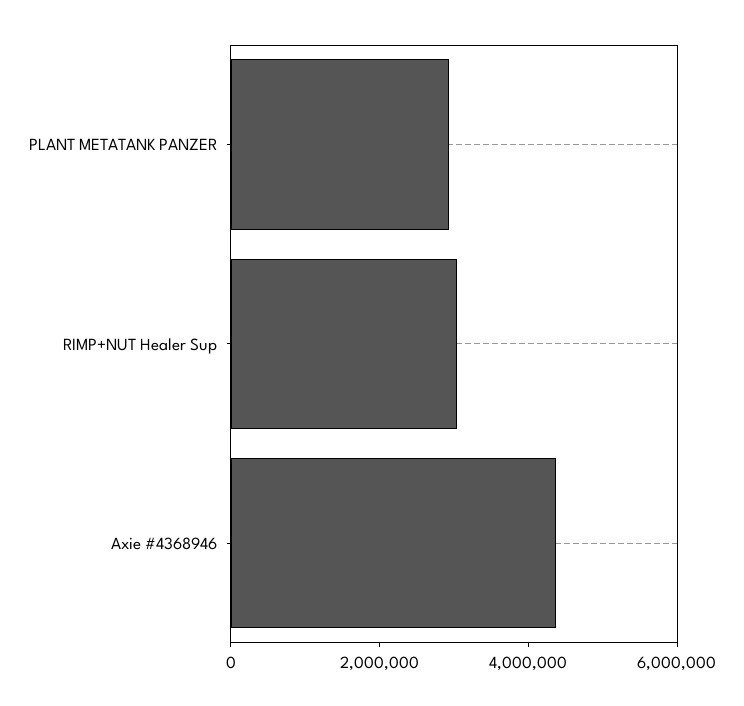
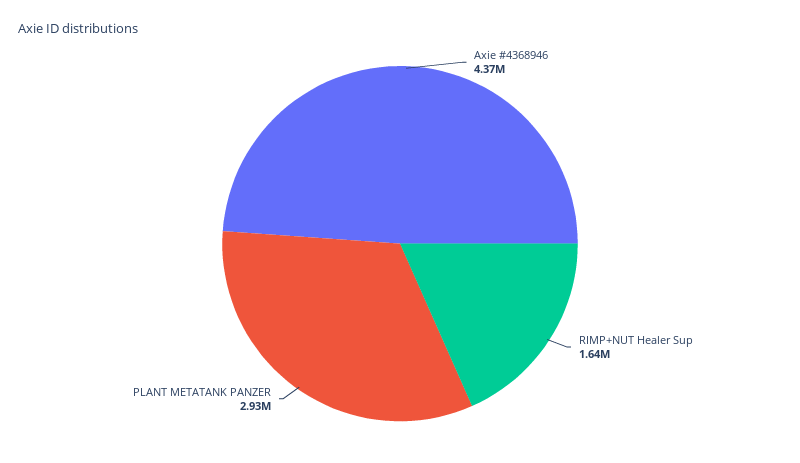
RIMP+NUT Healer Sup: 3000000 -> 1640000

